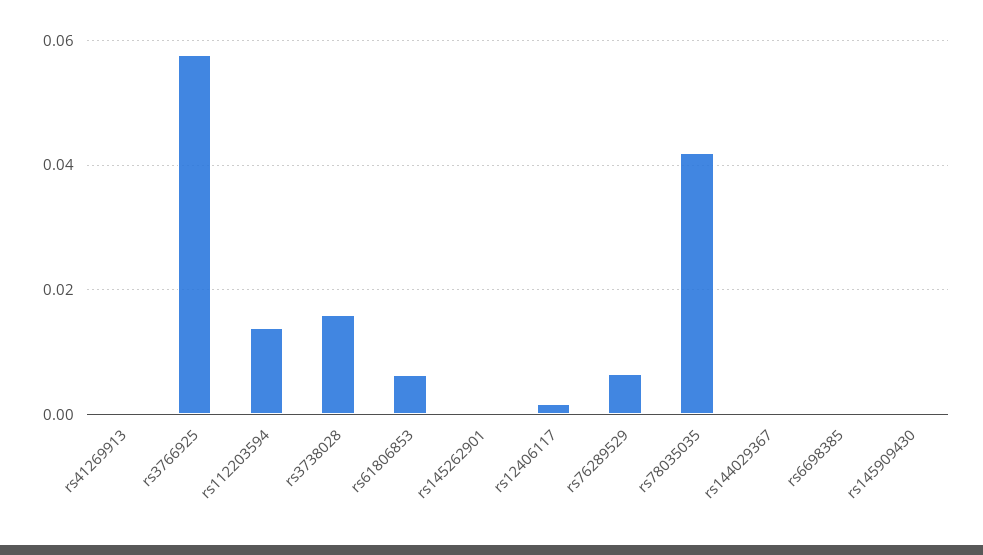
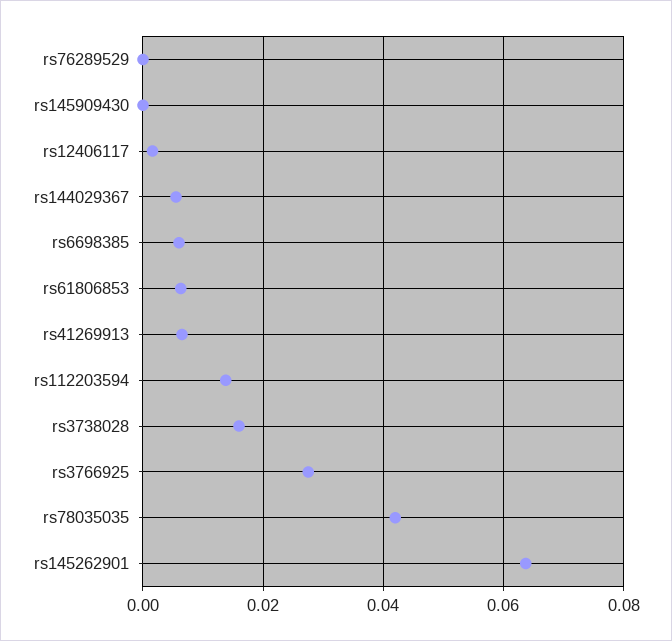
rs41269913: 0 -> 0.006
rs3766925: 0.058 -> 0.028
rs145262901: 0 -> 0.064
rs76289529: 0.006 -> 0
rs144029367: 0 -> 0.006
rs6698385: 0 -> 0.006

